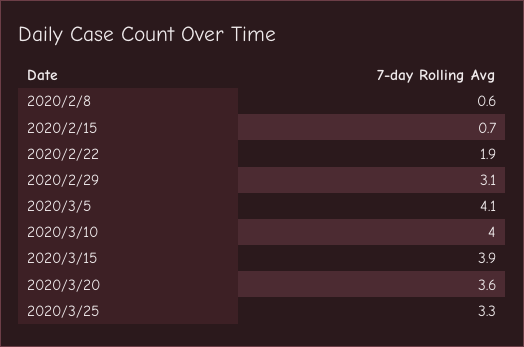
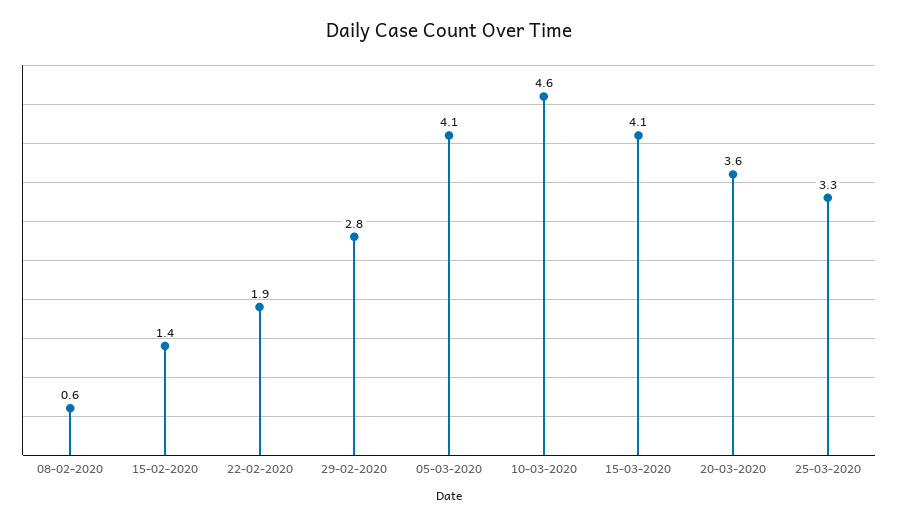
2020/2/15: 0.7 -> 1.4
2020/2/29: 3.1 -> 2.8
2020/3/10: 4 -> 4.6
2020/3/15: 3.9 -> 4.1

